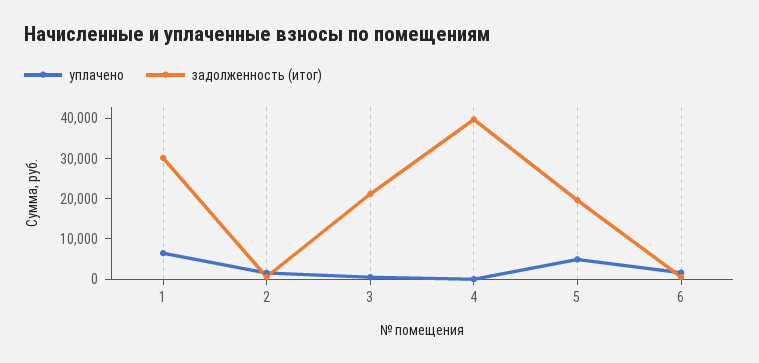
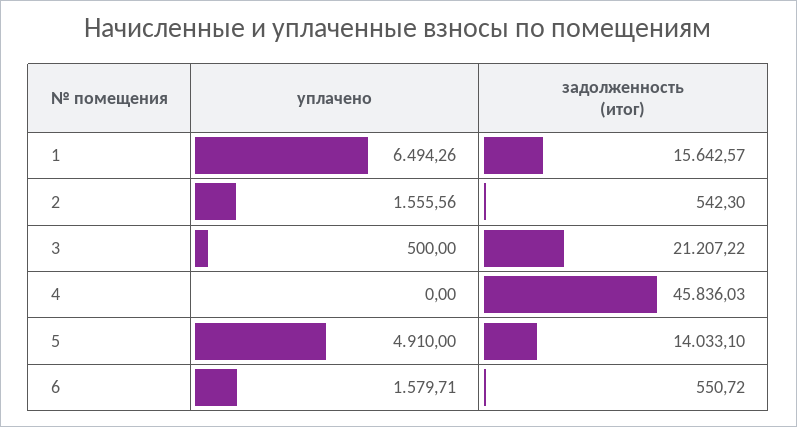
задолженность (итог), 1: 30000 -> 15642.57
задолженность (итог), 4: 40000 -> 45836.03
задолженность (итог), 5: 20000 -> 14033.1

